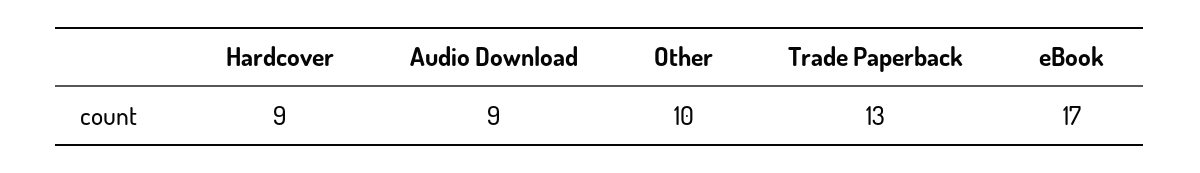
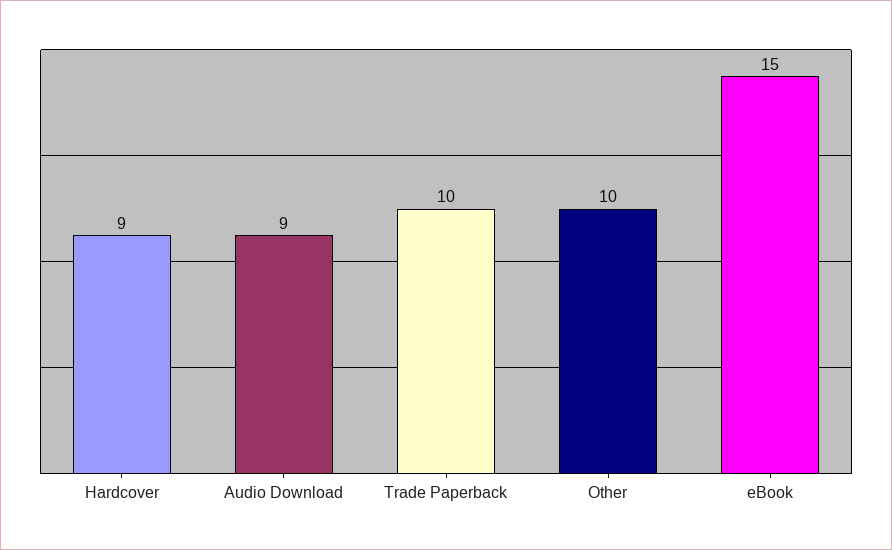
Trade Paperback: 13 -> 10
eBook: 17 -> 15

